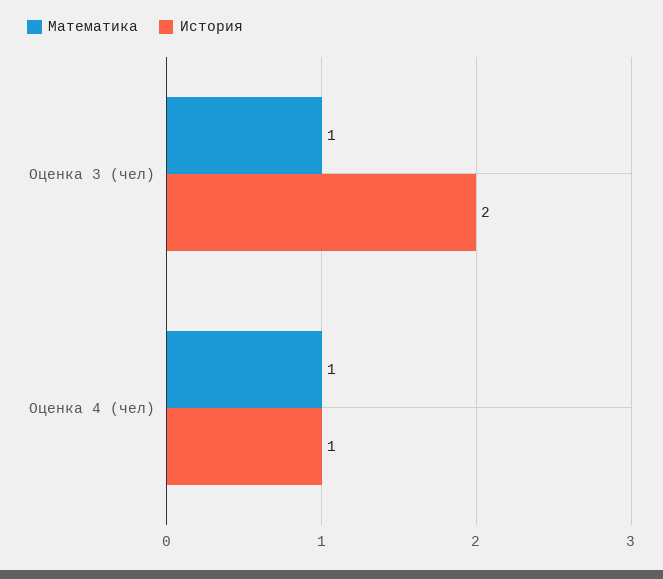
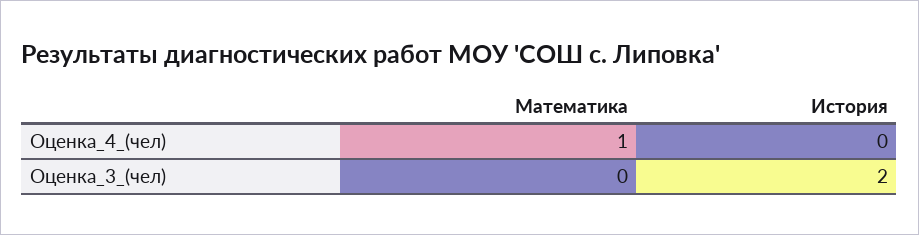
Математика, Оценка 3 (чел): 1 -> 0
История, Оценка 4 (чел): 1 -> 0

